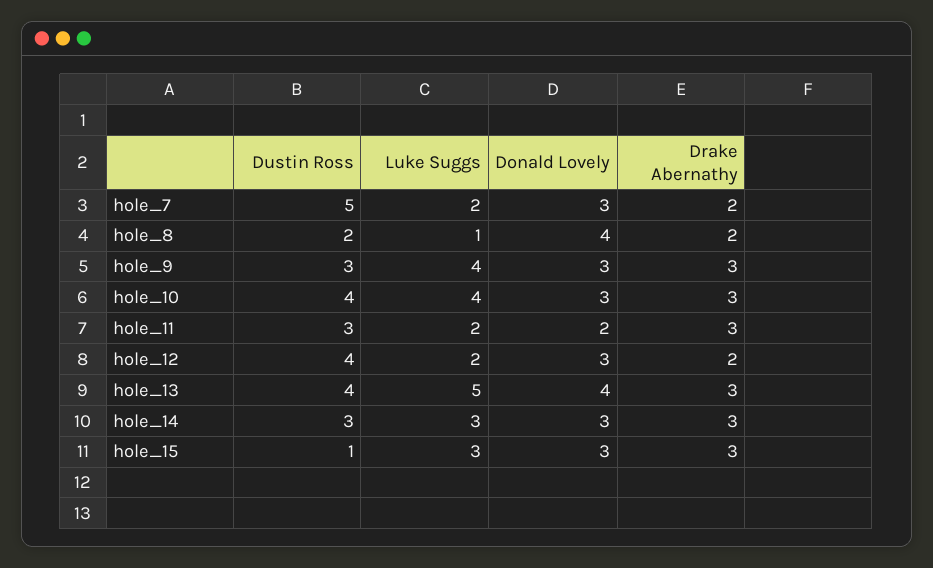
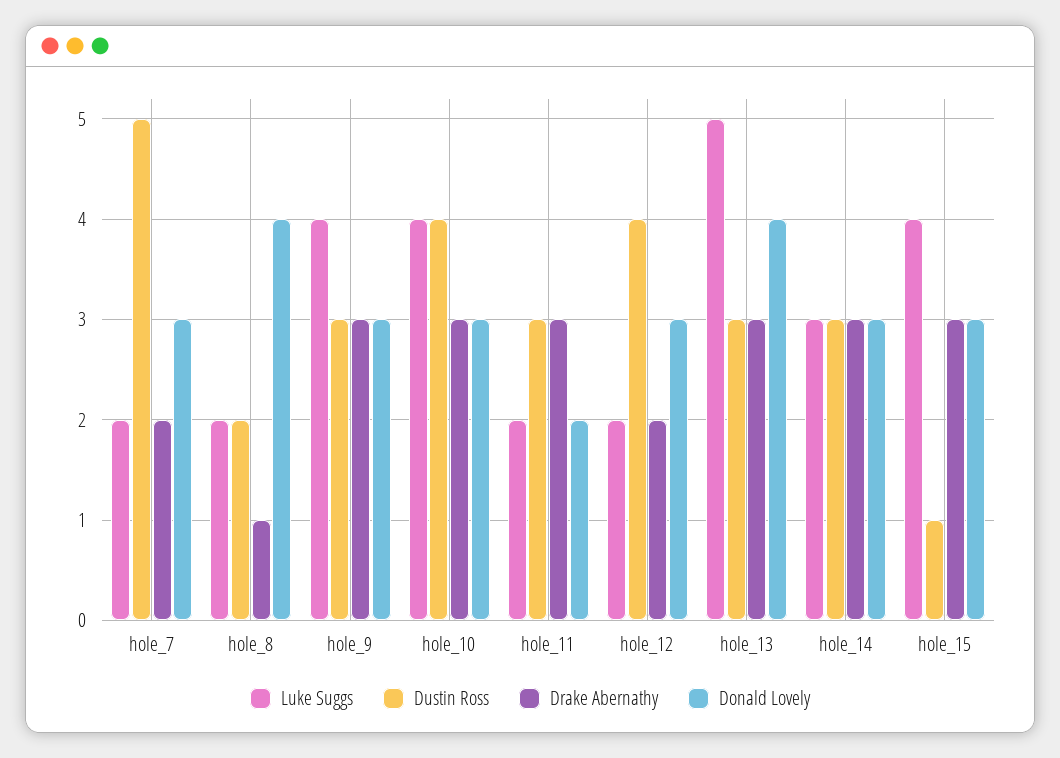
Luke Suggs, hole_8: 1 -> 2
Drake Abernathy, hole_8: 2 -> 1
Dustin Ross, hole_13: 4 -> 3
Luke Suggs, hole_15: 3 -> 4

